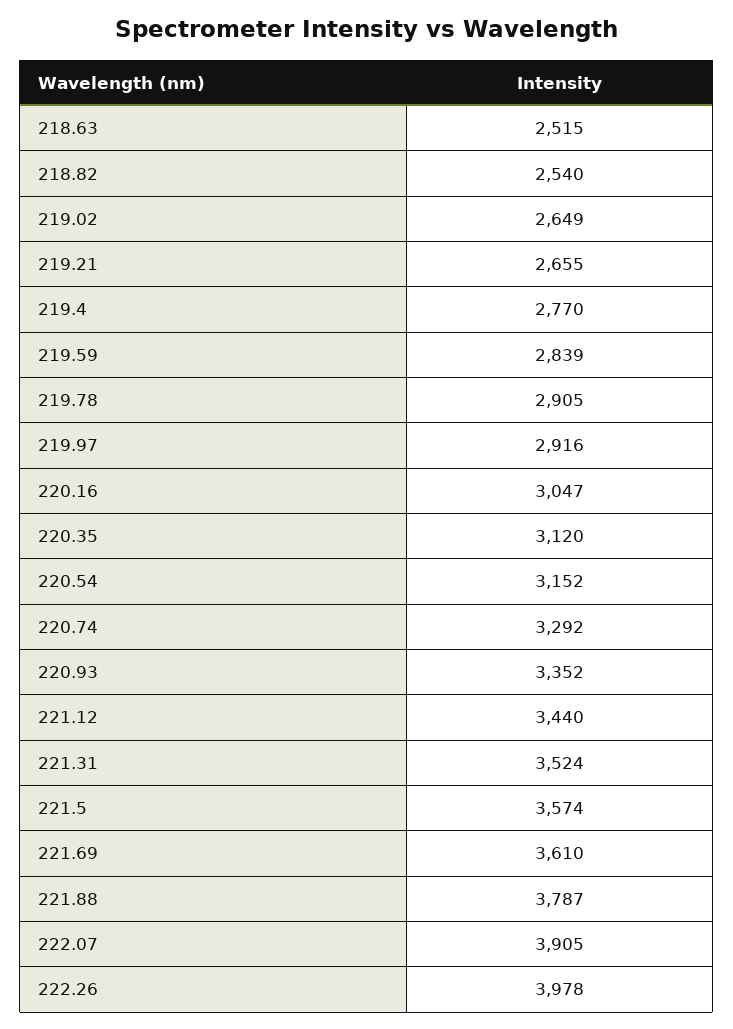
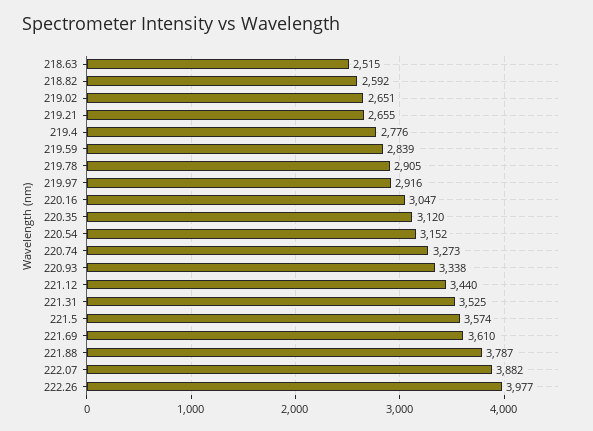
218.82: 2540 -> 2592
219.02: 2649 -> 2651
219.4: 2770 -> 2776
220.74: 3292 -> 3273
220.93: 3352 -> 3338
221.31: 3524 -> 3525
222.07: 3905 -> 3882
222.26: 3978 -> 3977

